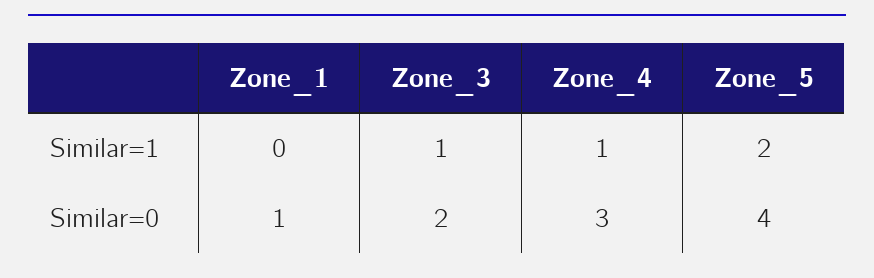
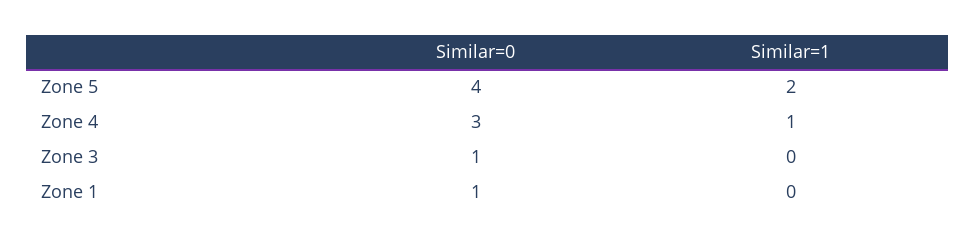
Zone_3, Similar=1: 1 -> 0
Zone_3, Similar=0: 2 -> 1

